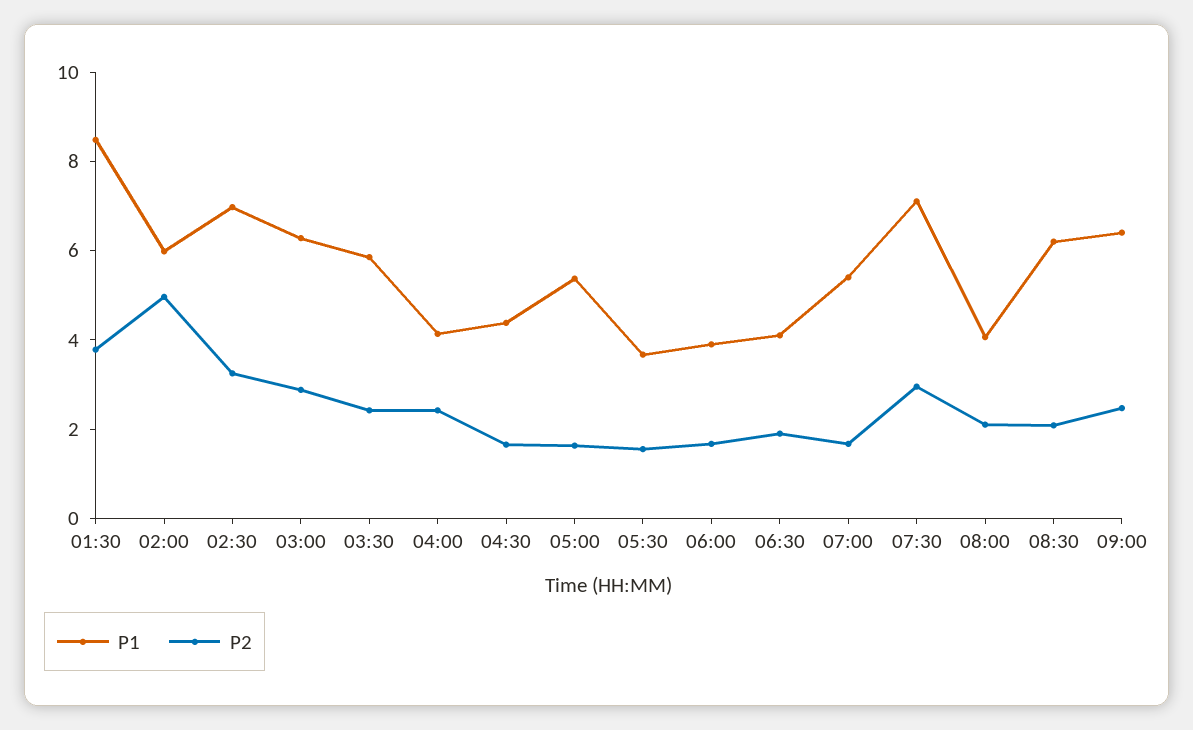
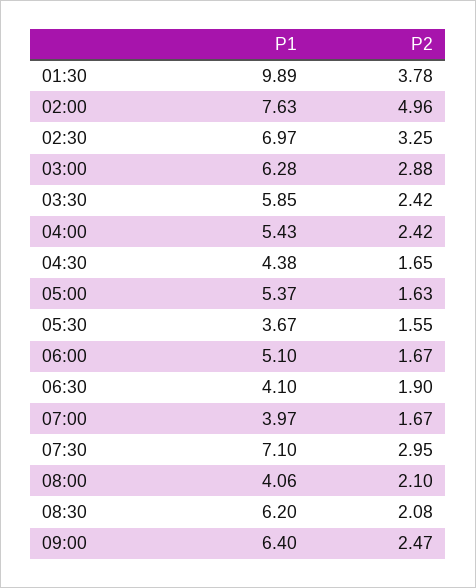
P1, 01:30: 8.5 -> 9.89
P1, 02:00: 6 -> 7.63
P1, 04:00: 4 -> 5.43
P1, 06:00: 4 -> 5.1
P1, 07:00: 5.5 -> 3.97

